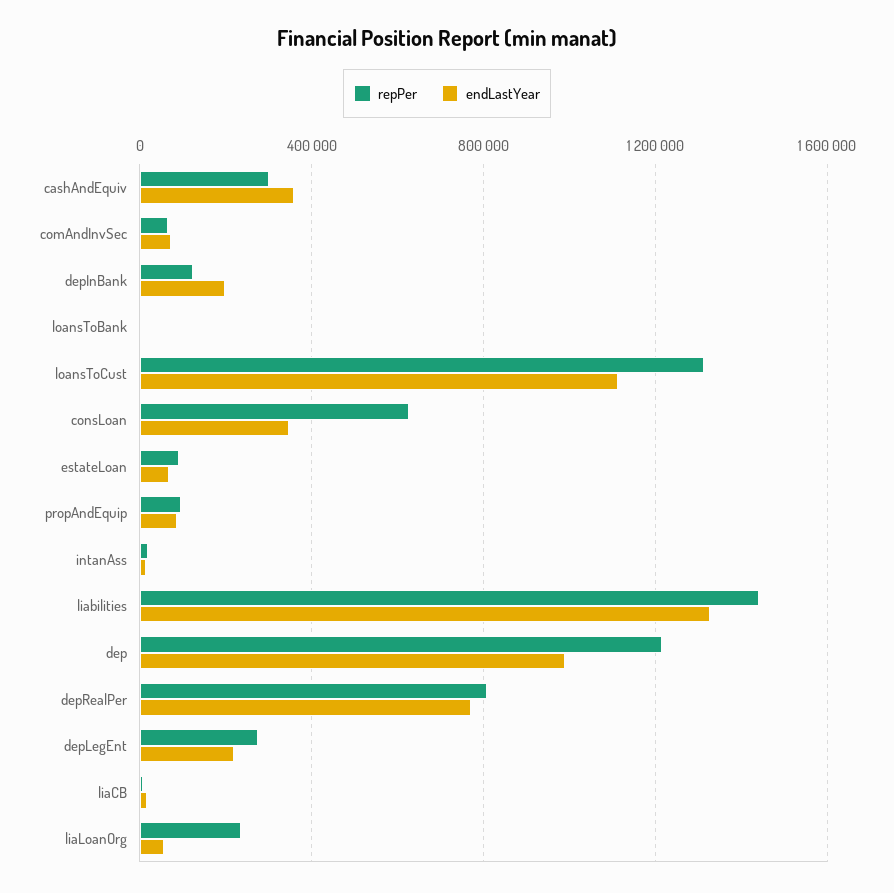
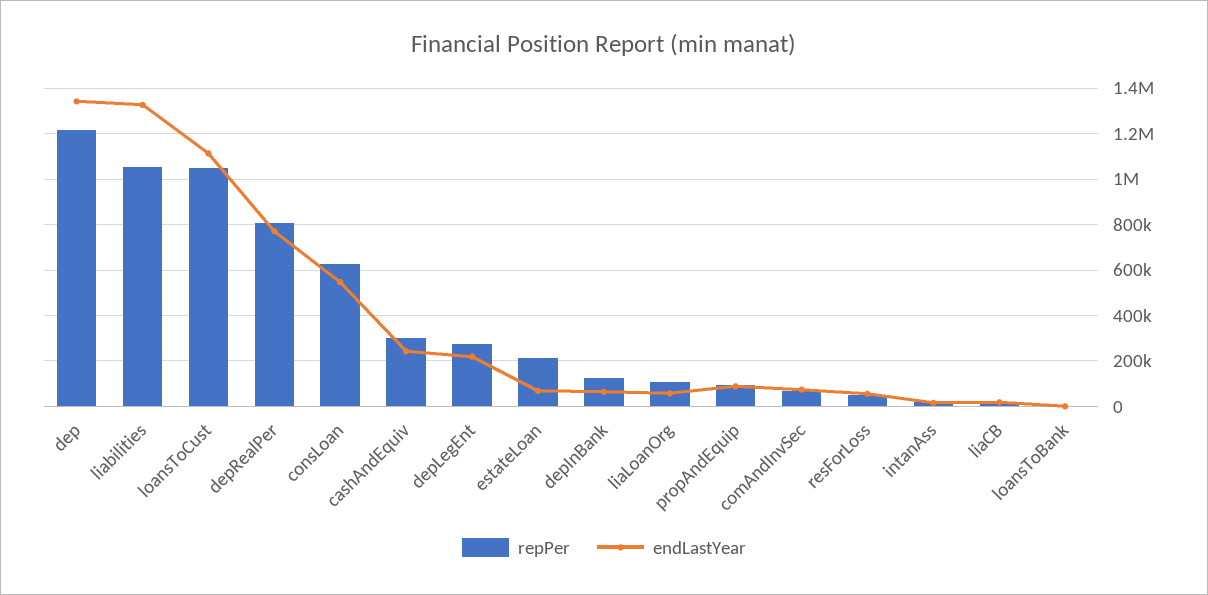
endLastYear, cashAndEquiv: 350000 -> 250000
endLastYear, depInBank: 200000 -> 50000
repPer, loansToCust: 1300000 -> 1050000
endLastYear, consLoan: 350000 -> 550000
repPer, estateLoan: 100000 -> 200000
repPer, liabilities: 1450000 -> 1050000
endLastYear, dep: 1000000 -> 1350000
repPer, liaLoanOrg: 250000 -> 100000
repPer, resForLoss: none -> 50000
endLastYear, resForLoss: none -> 50000

